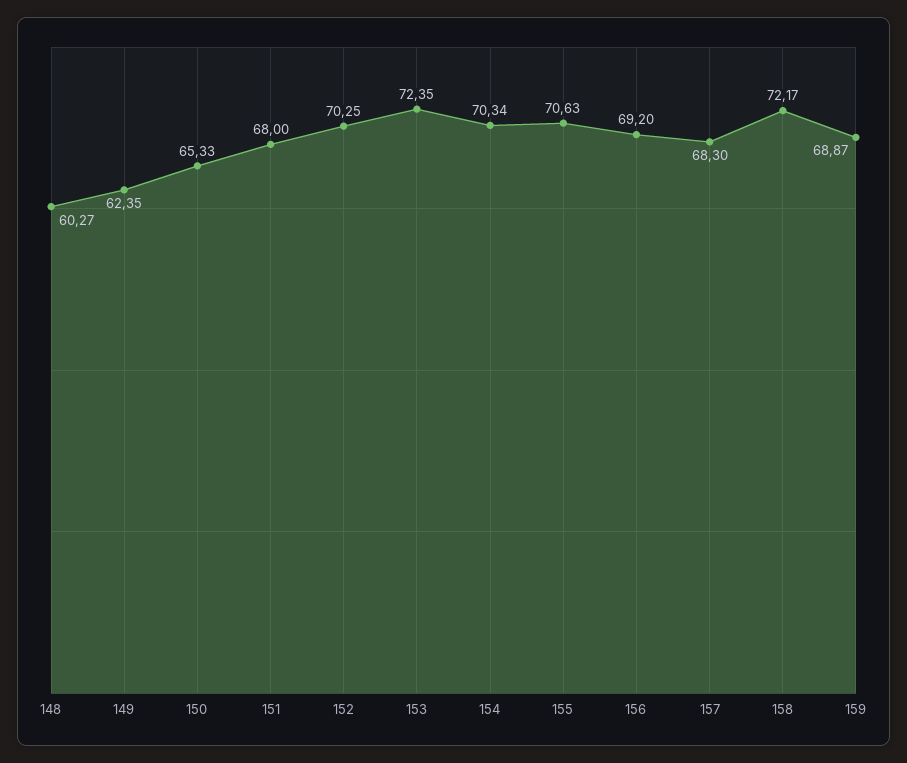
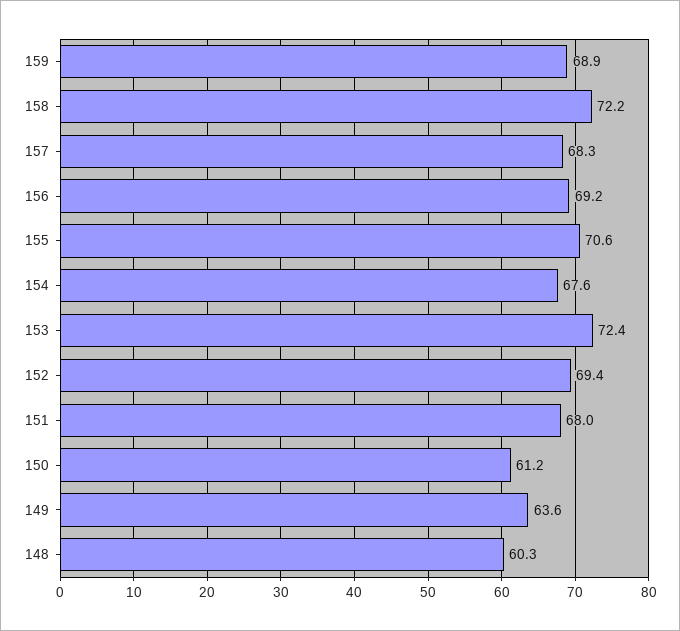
149: 62.35 -> 63.6
150: 65.33 -> 61.2
152: 70.25 -> 69.4
154: 70.34 -> 67.6

